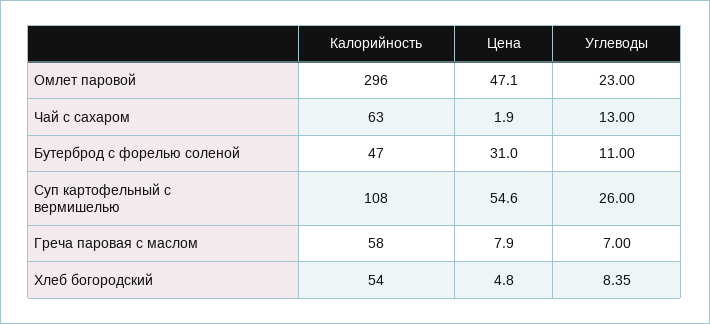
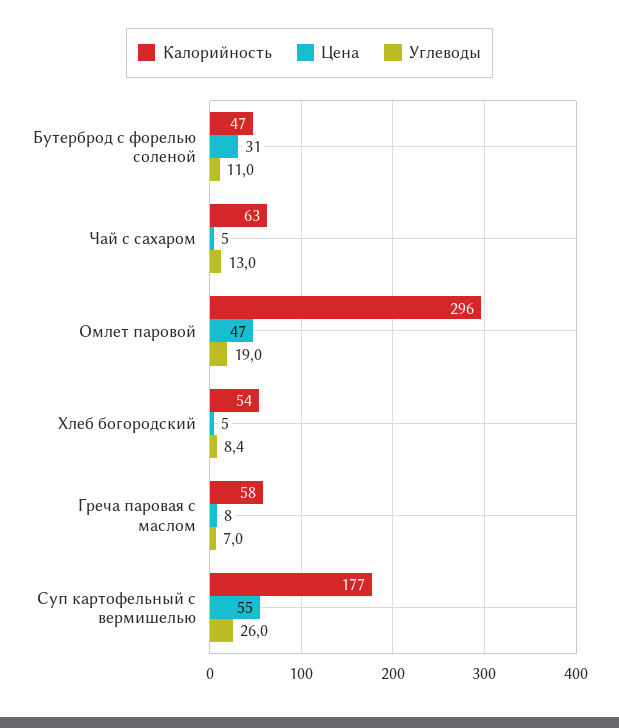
Углеводы, Омлет паровой: 23 -> 19
Цена, Чай с сахаром: 1.9 -> 5
Калорийность, Суп картофельный с вермишелью: 108 -> 177

